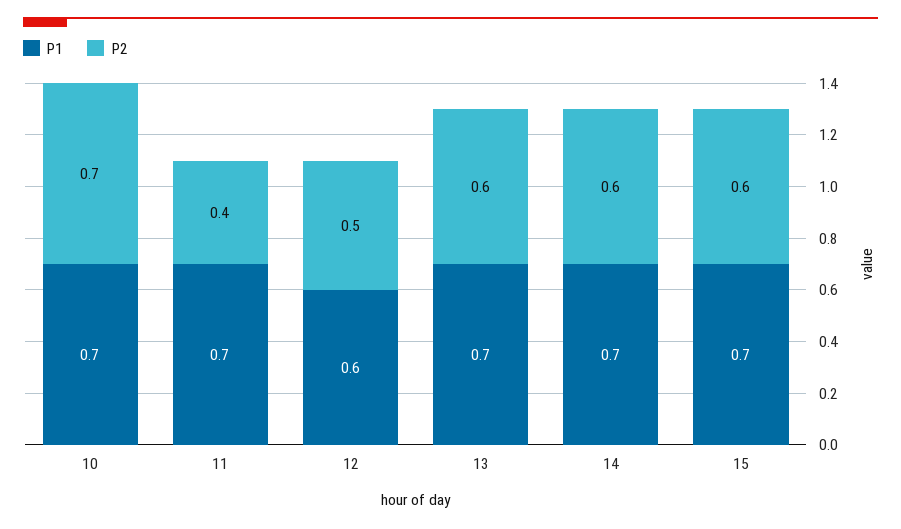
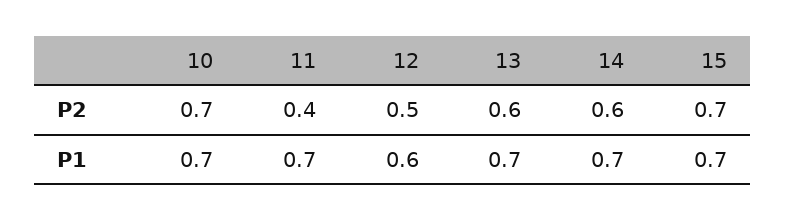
P2, 15: 0.6 -> 0.7

